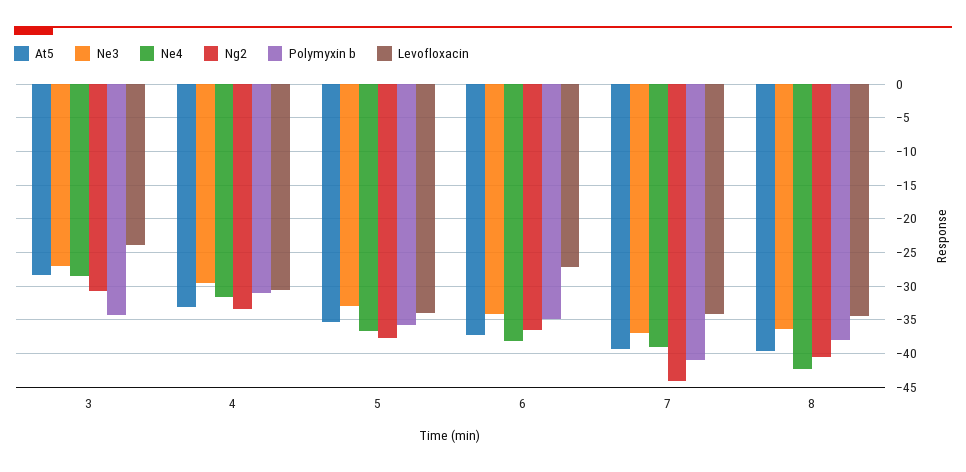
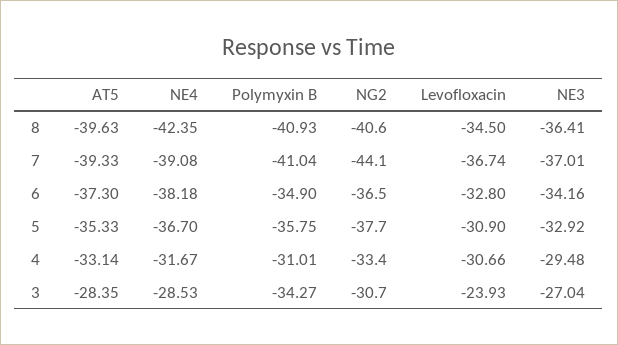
Levofloxacin, 5: -34 -> -30.9
Levofloxacin, 6: -27 -> -32.8
Levofloxacin, 7: -34 -> -36.74
Polymyxin b, 8: -38 -> -40.93

